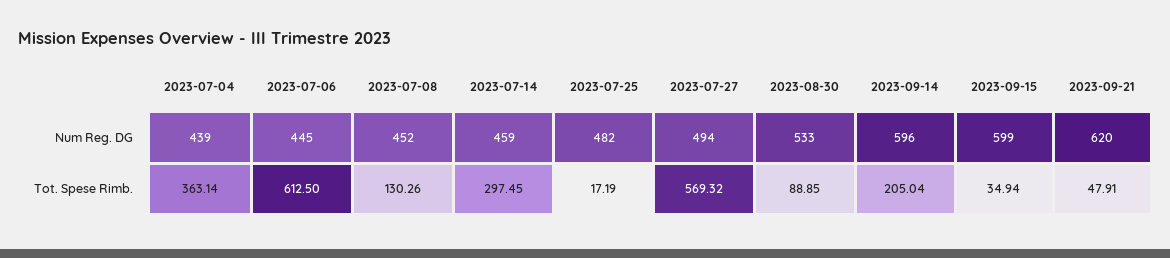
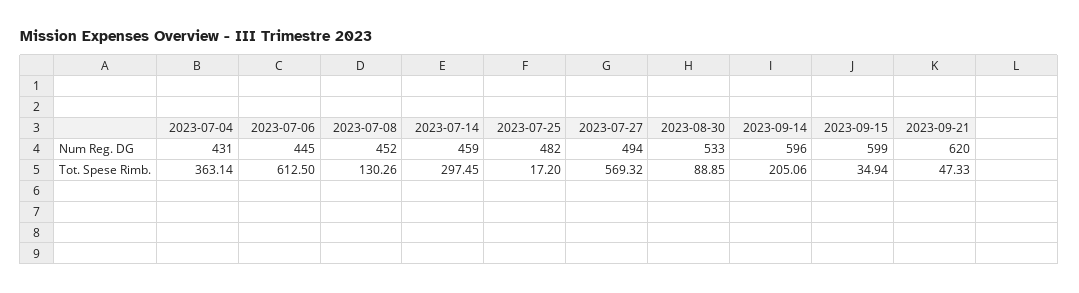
2023-07-04, Num Reg. DG: 439 -> 431
2023-07-25, Tot. Spese Rimb.: 17.19 -> 17.2
2023-09-14, Tot. Spese Rimb.: 205.04 -> 205.06
2023-09-21, Tot. Spese Rimb.: 47.91 -> 47.33

